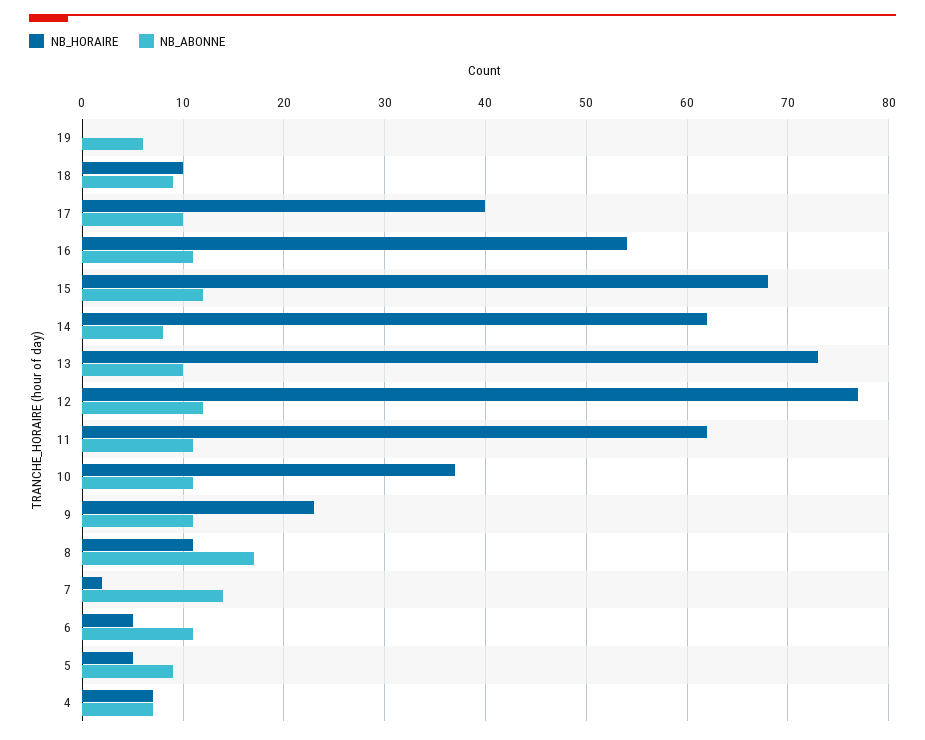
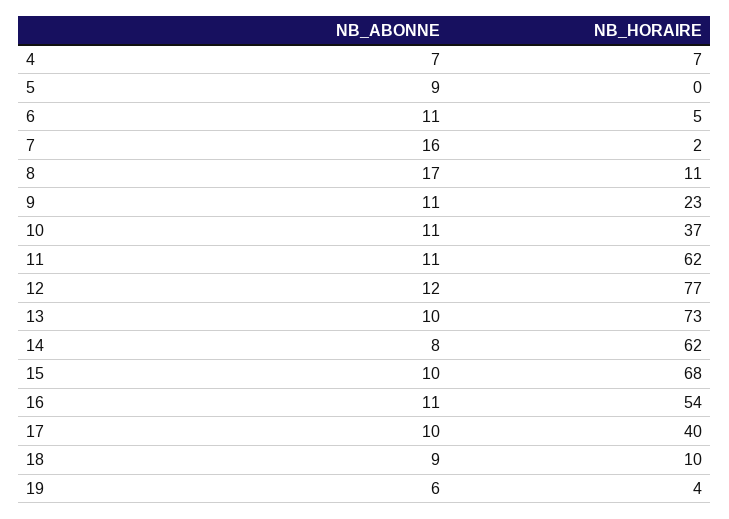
NB_HORAIRE, 19: 0 -> 4
NB_ABONNE, 15: 12 -> 10
NB_ABONNE, 7: 14 -> 16
NB_HORAIRE, 5: 5 -> 0

